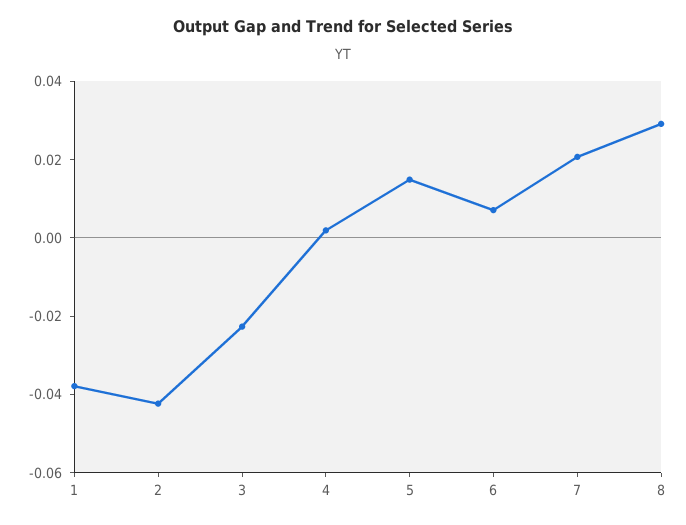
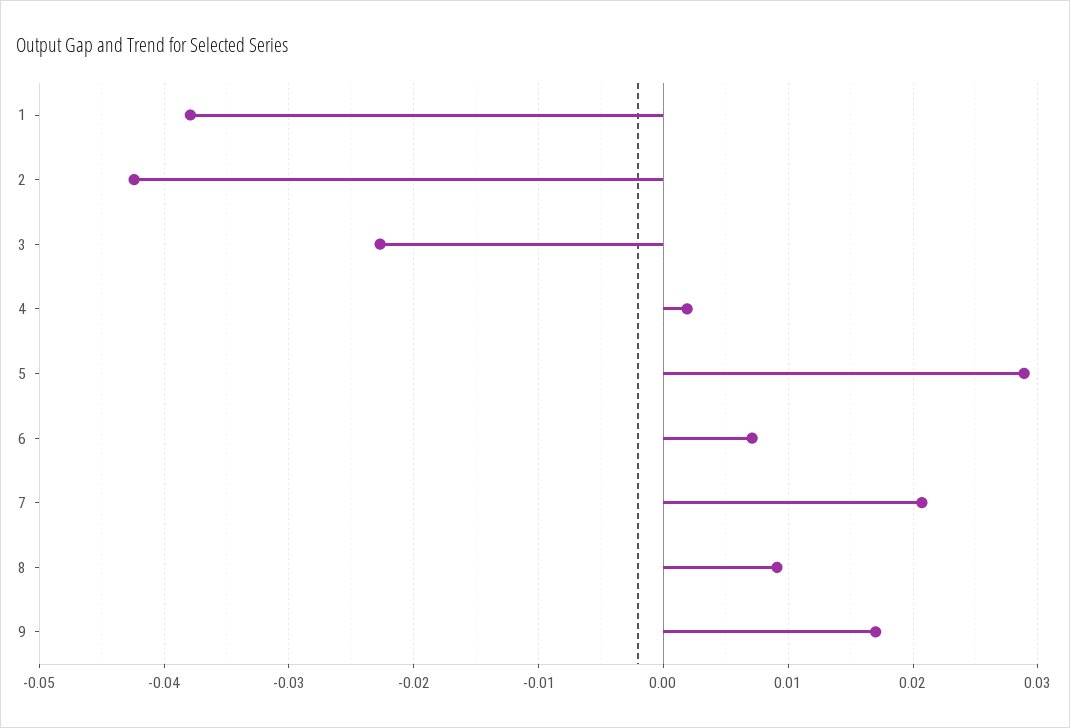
5: 0.015 -> 0.029
8: 0.03 -> 0.009
9: none -> 0.017

